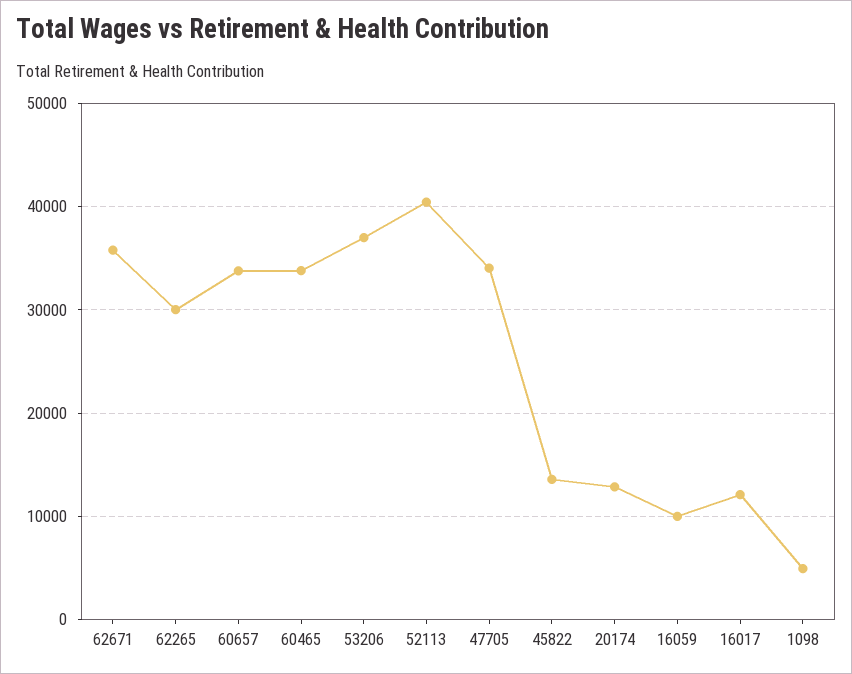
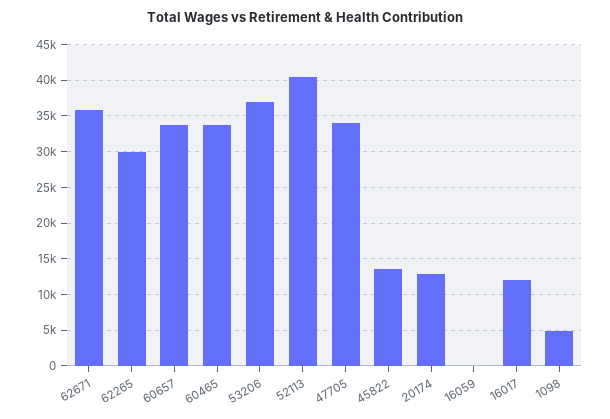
16059: 10000 -> 0

